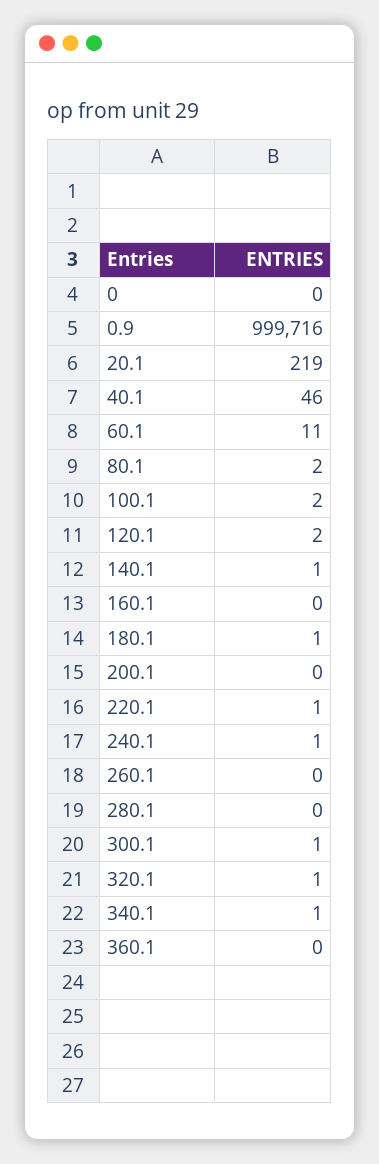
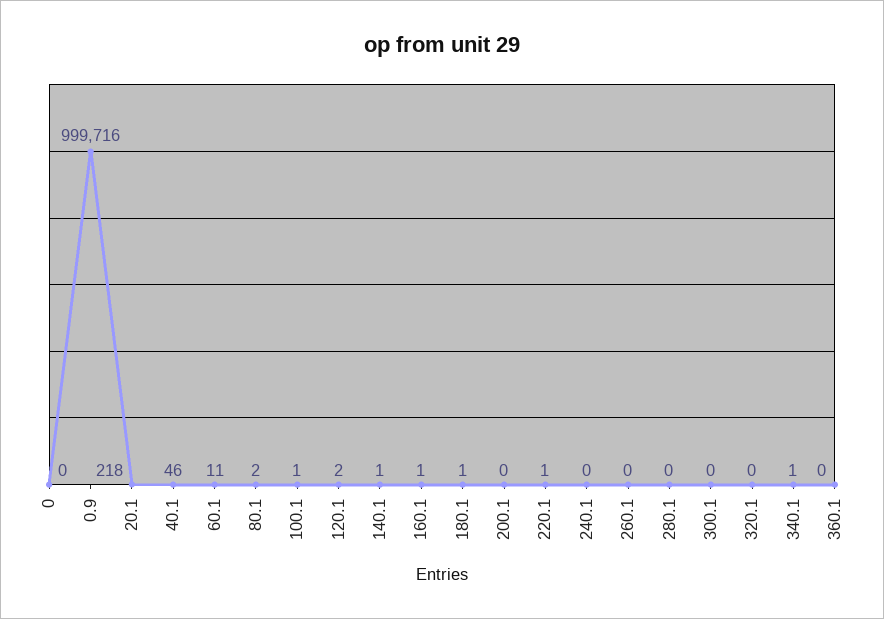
20.1: 219 -> 218
100.1: 2 -> 1
160.1: 0 -> 1
240.1: 1 -> 0
300.1: 1 -> 0
320.1: 1 -> 0

